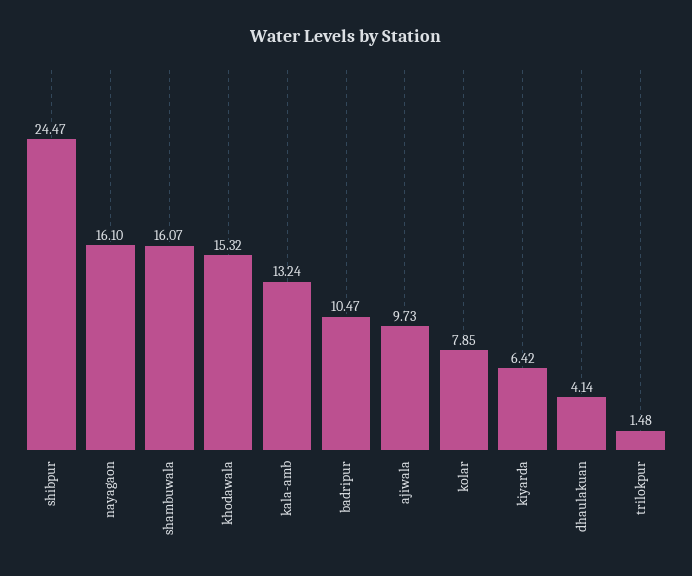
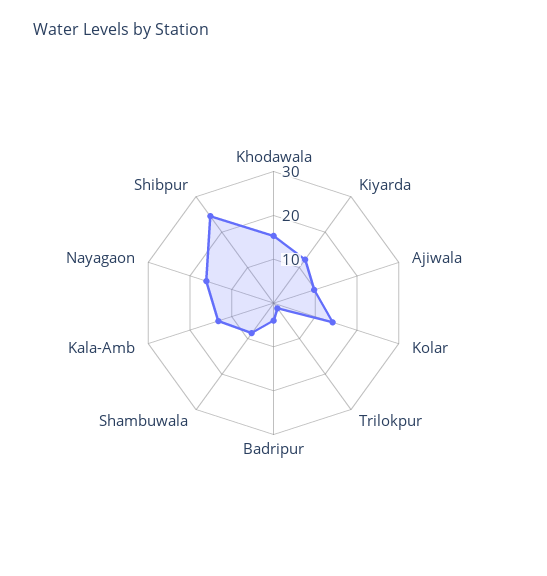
shambuwala: 16.07 -> 8
badripur: 10.47 -> 4
kolar: 7.85 -> 14
kiyarda: 6.42 -> 12
dhaulakuan: 4.14 -> none

